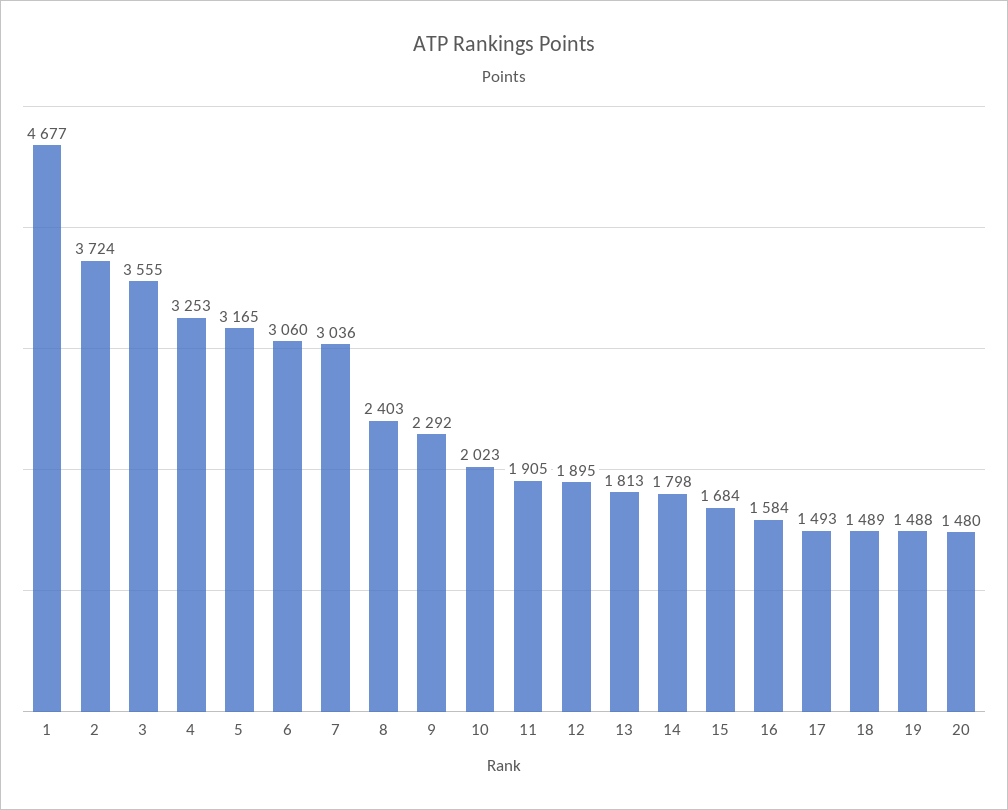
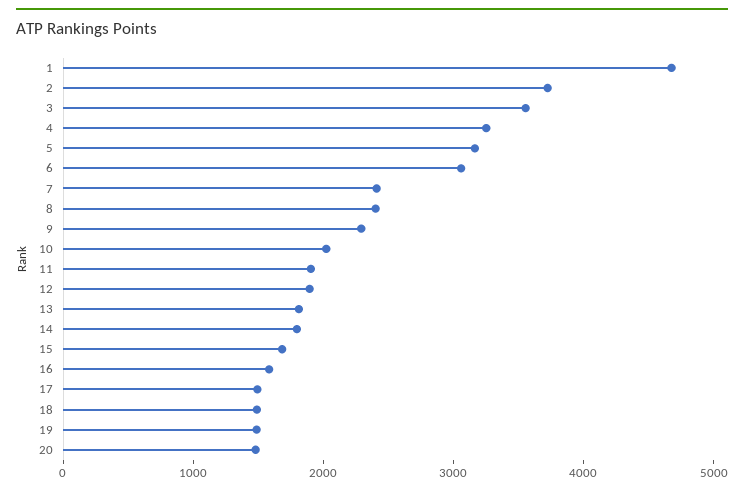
7: 3036 -> 2400

